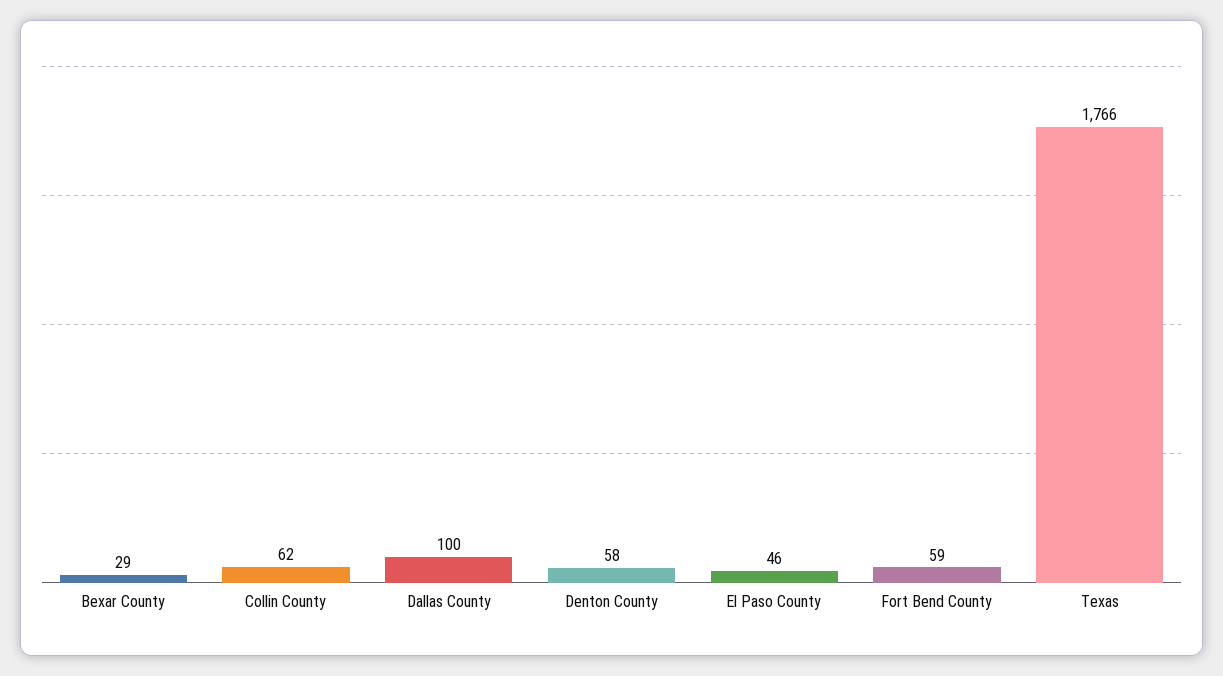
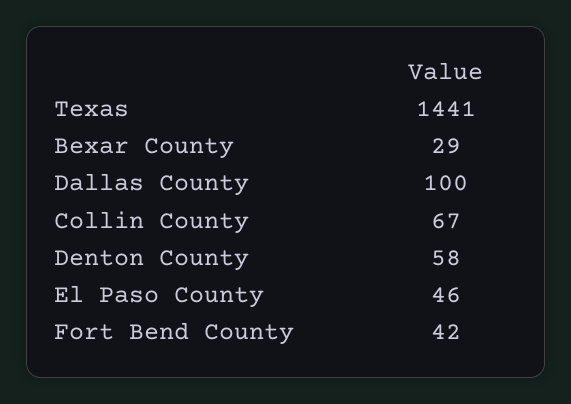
Collin County: 62 -> 67
Fort Bend County: 59 -> 42
Texas: 1766 -> 1441

